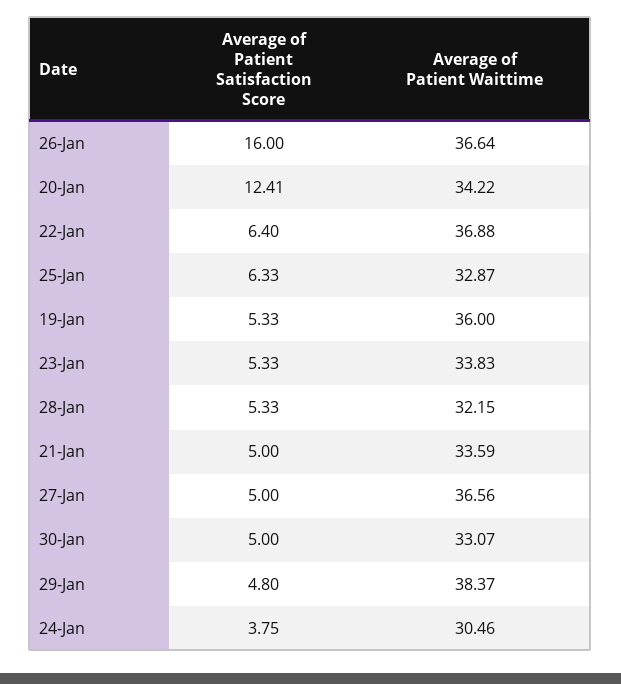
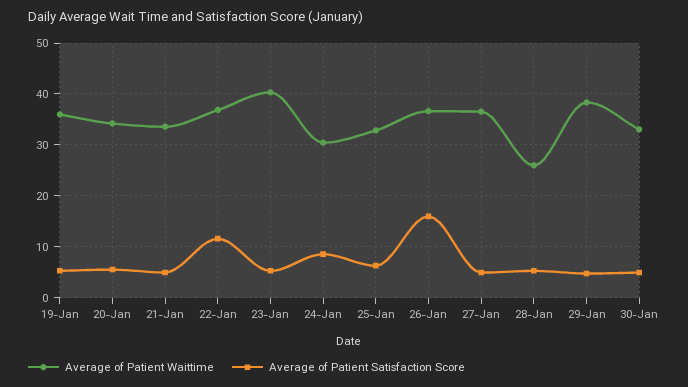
Average of Patient Satisfaction Score, 20-Jan: 12.41 -> 6
Average of Patient Satisfaction Score, 22-Jan: 6.4 -> 12
Average of Patient Waittime, 23-Jan: 33.83 -> 40
Average of Patient Waittime, 28-Jan: 32.15 -> 26
Average of Patient Satisfaction Score, 24-Jan: 3.75 -> 8

